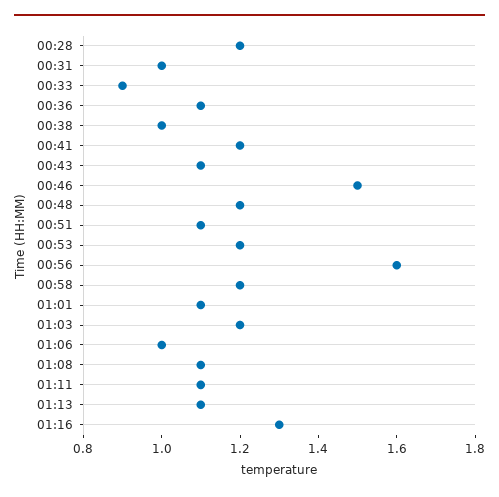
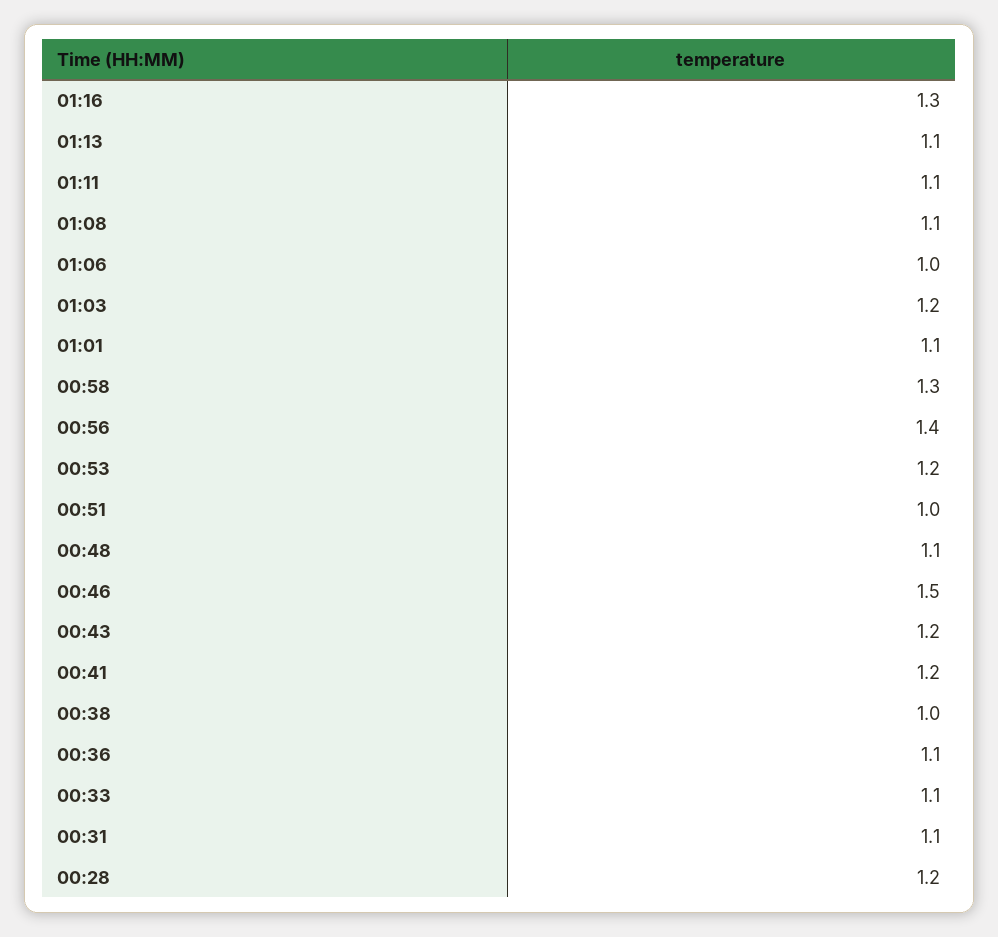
00:31: 1 -> 1.1
00:33: 0.9 -> 1.1
00:43: 1.1 -> 1.2
00:48: 1.2 -> 1.1
00:51: 1.1 -> 1
00:56: 1.6 -> 1.4
00:58: 1.2 -> 1.3

